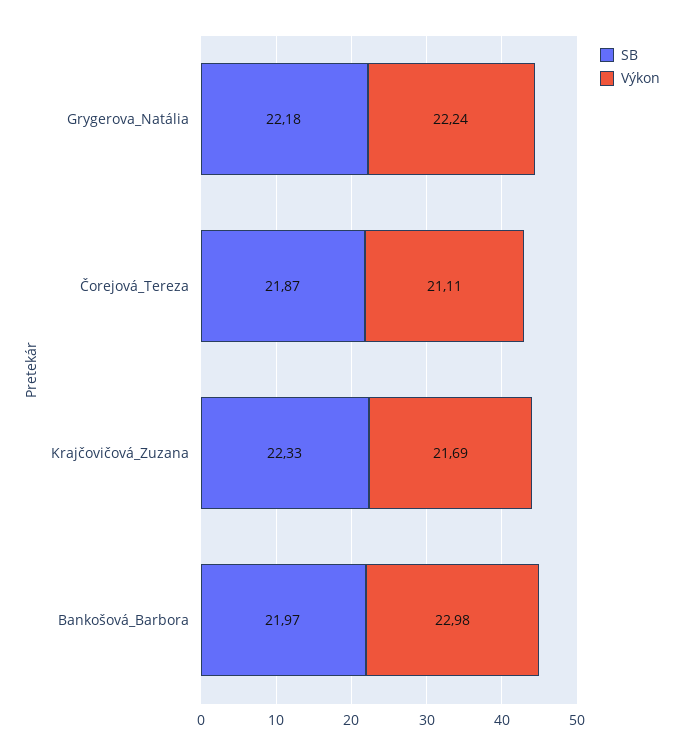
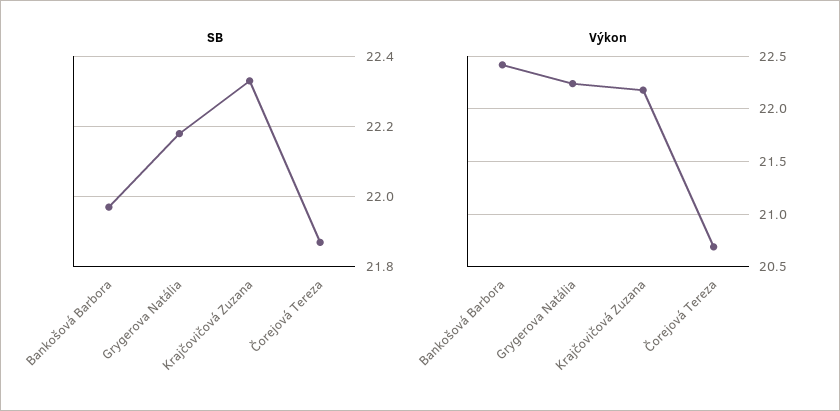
Výkon, Čorejová_Tereza: 21.11 -> 20.7
Výkon, Krajčovičová_Zuzana: 21.69 -> 22.2
Výkon, Bankošová_Barbora: 22.98 -> 22.4

